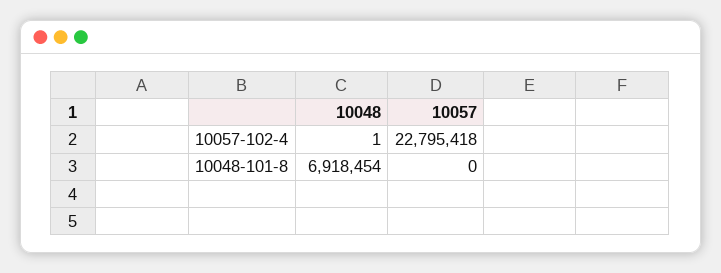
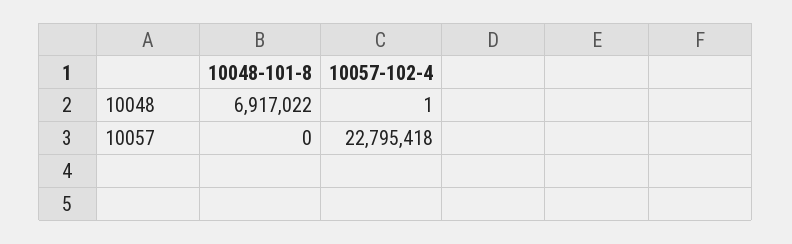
10048, 10048-101-8: 6918454 -> 6917022

